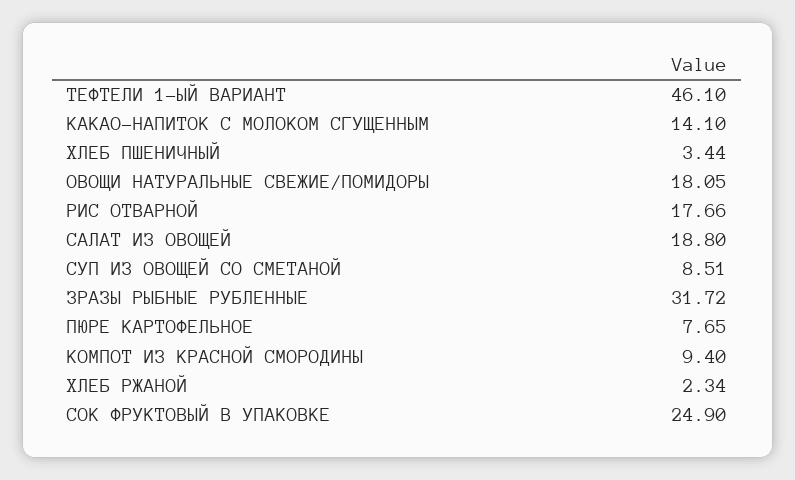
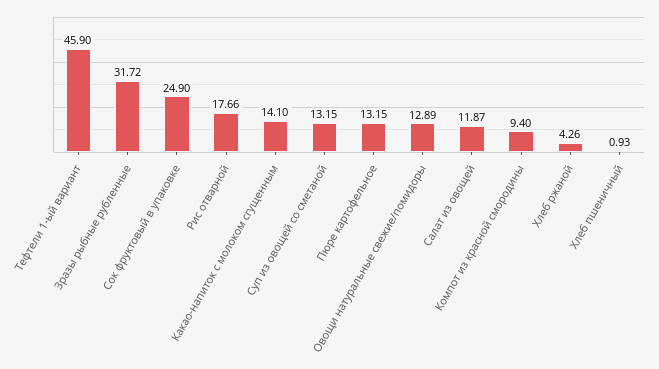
ТЕФТЕЛИ 1-ЫЙ ВАРИАНТ: 46.1 -> 45.9
ХЛЕБ ПШЕНИЧНЫЙ: 3.44 -> 0.93
ОВОЩИ НАТУРАЛЬНЫЕ СВЕЖИЕ/ПОМИДОРЫ: 18.05 -> 12.89
САЛАТ ИЗ ОВОЩЕЙ: 18.8 -> 11.87
СУП ИЗ ОВОЩЕЙ СО СМЕТАНОЙ: 8.51 -> 13.15
ПЮРЕ КАРТОФЕЛЬНОЕ: 7.65 -> 13.15
ХЛЕБ РЖАНОЙ: 2.34 -> 4.26

